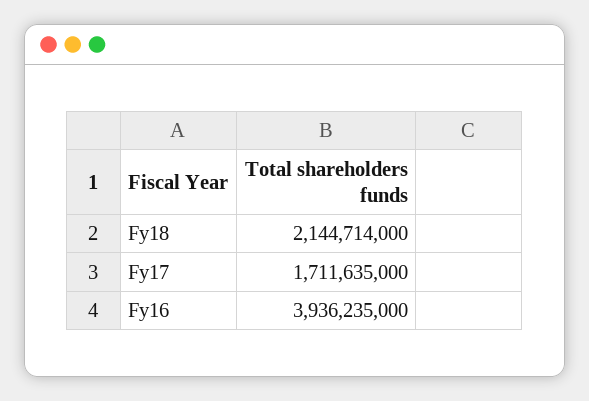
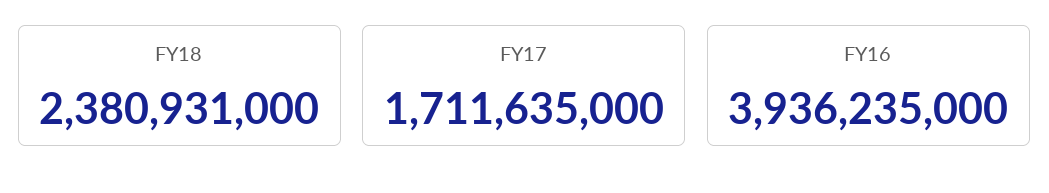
Fy18: 2144714000 -> 2380931000

